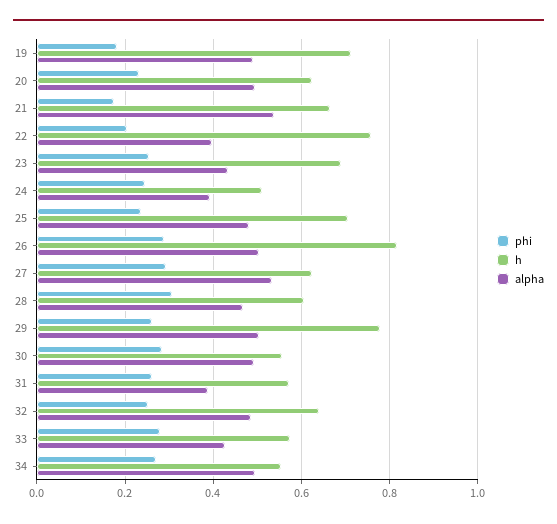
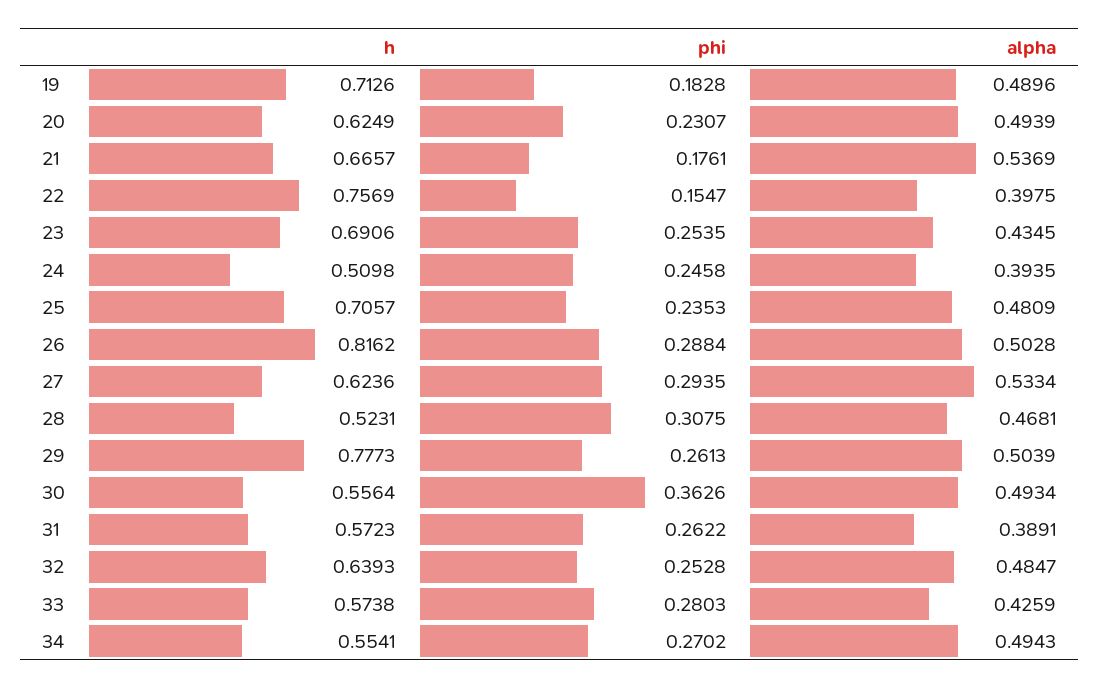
phi, 22: 0.2 -> 0.1547
h, 28: 0.6 -> 0.5231
phi, 30: 0.28 -> 0.3626

